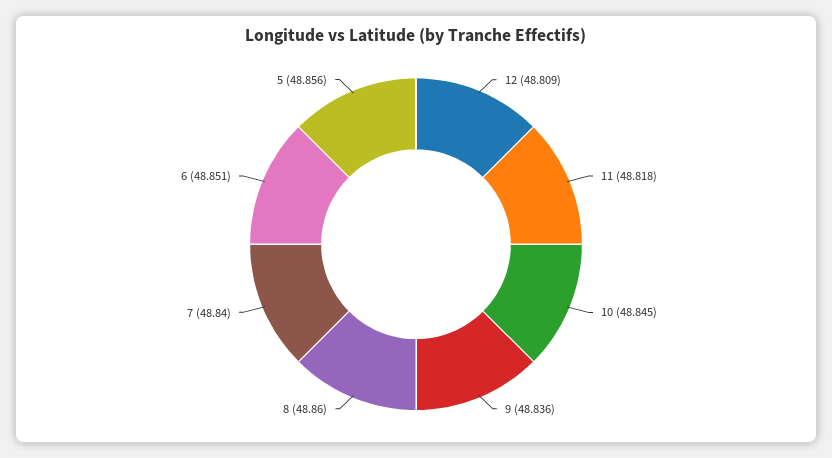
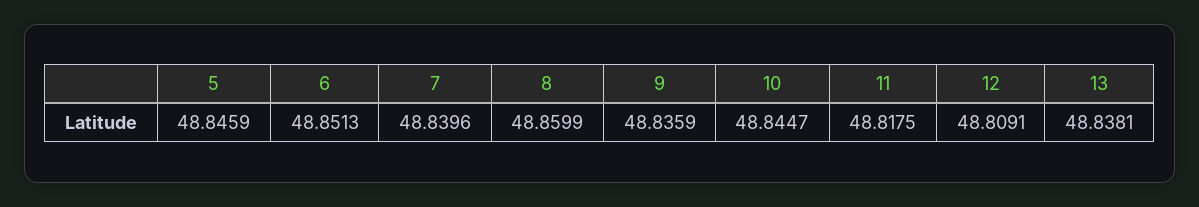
5: 48.856 -> 48.8459
13: none -> 48.8381

